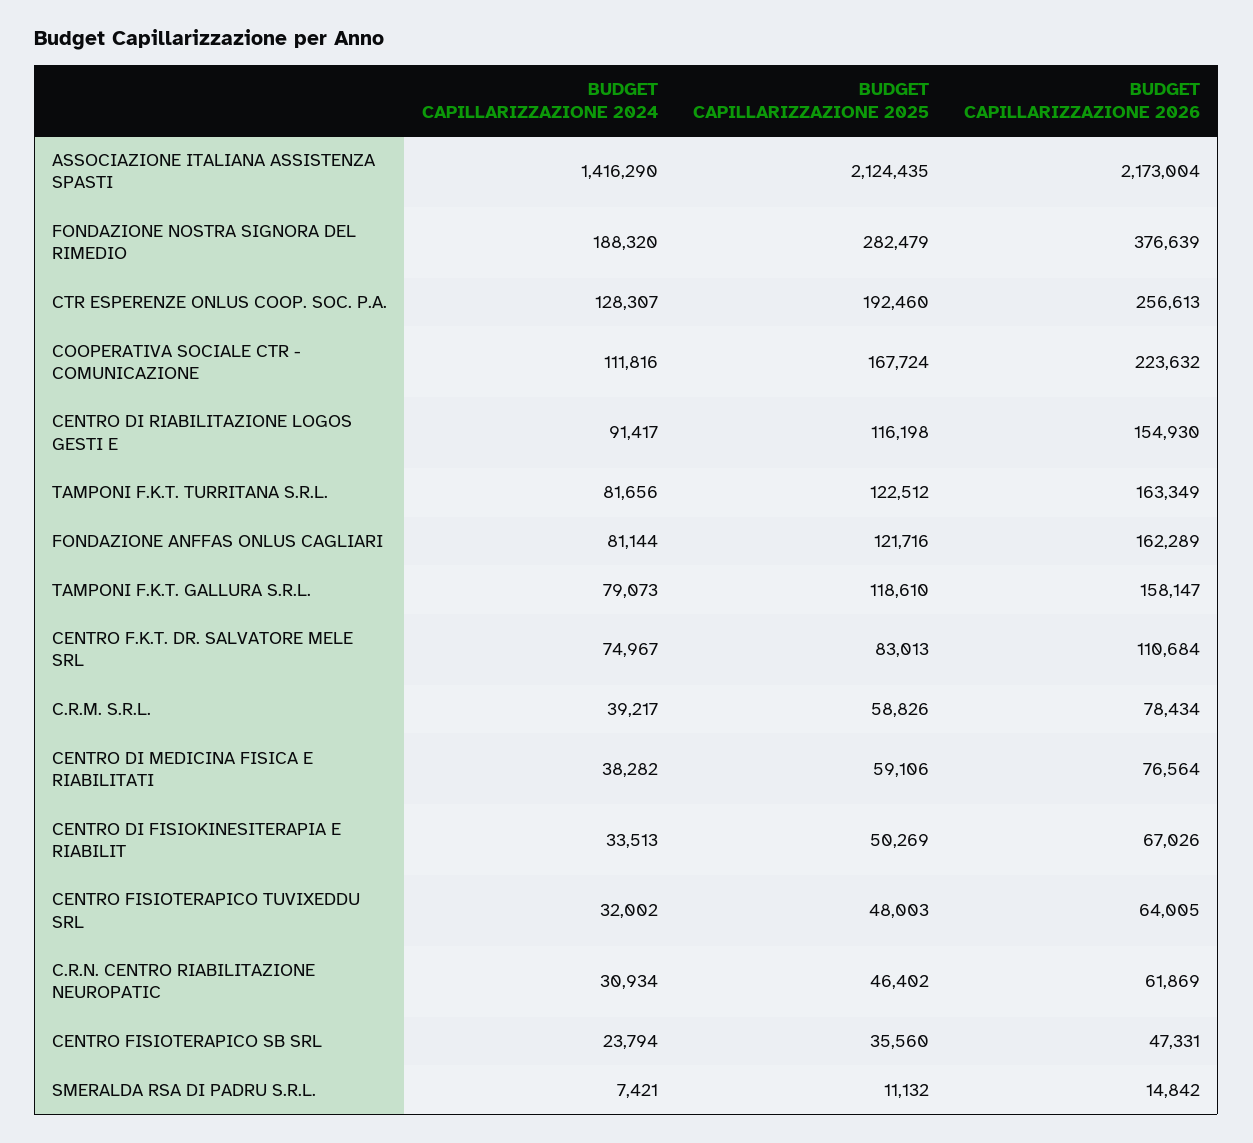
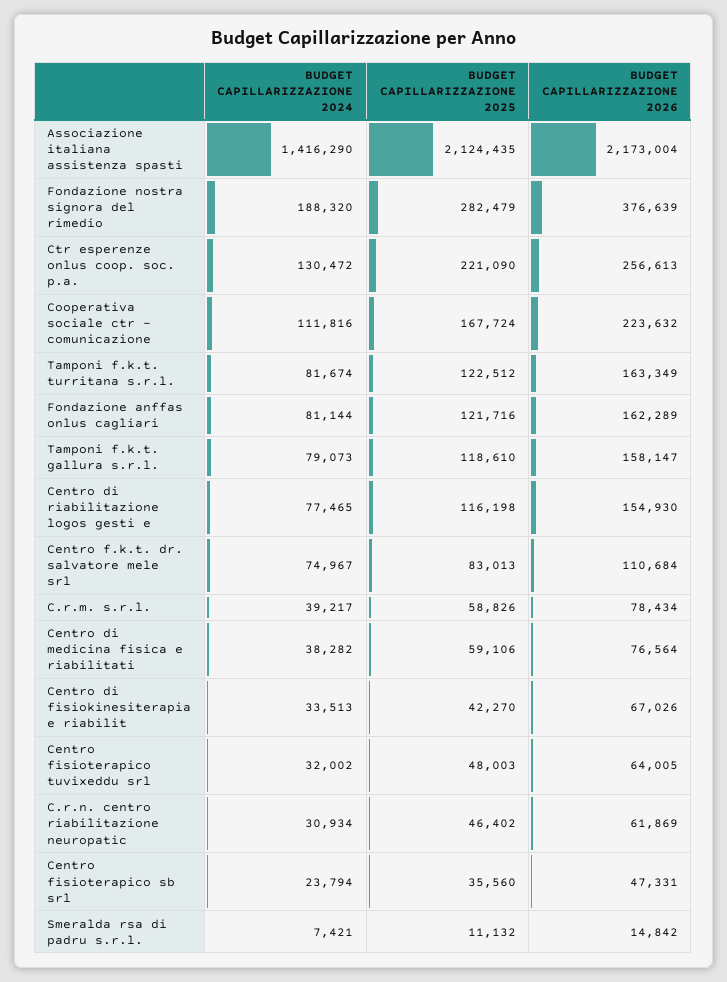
BUDGET CAPILLARIZZAZIONE 2024, CTR ESPERENZE ONLUS COOP. SOC. P.A.: 128307 -> 130472
BUDGET CAPILLARIZZAZIONE 2025, CTR ESPERENZE ONLUS COOP. SOC. P.A.: 192460 -> 221090
BUDGET CAPILLARIZZAZIONE 2024, CENTRO DI RIABILITAZIONE LOGOS GESTI E: 91417 -> 77465
BUDGET CAPILLARIZZAZIONE 2024, TAMPONI F.K.T. TURRITANA S.R.L.: 81656 -> 81674
BUDGET CAPILLARIZZAZIONE 2025, CENTRO DI FISIOKINESITERAPIA E RIABILIT: 50269 -> 42270

